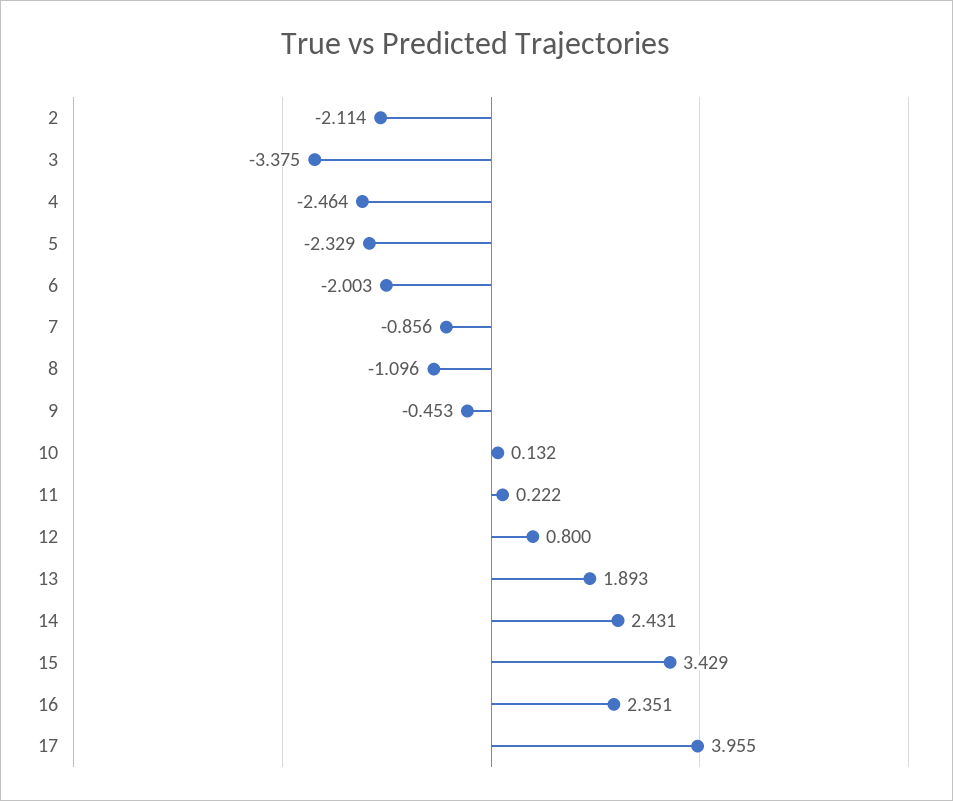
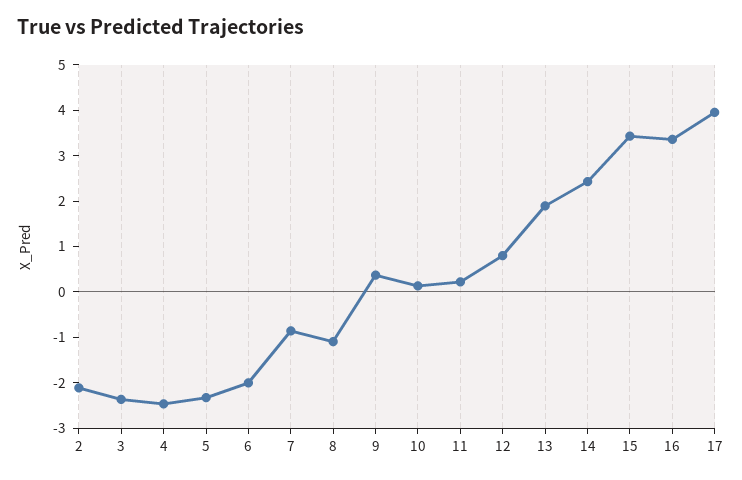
3: -3.375 -> -2.4
9: -0.453 -> 0.4
16: 2.351 -> 3.4

